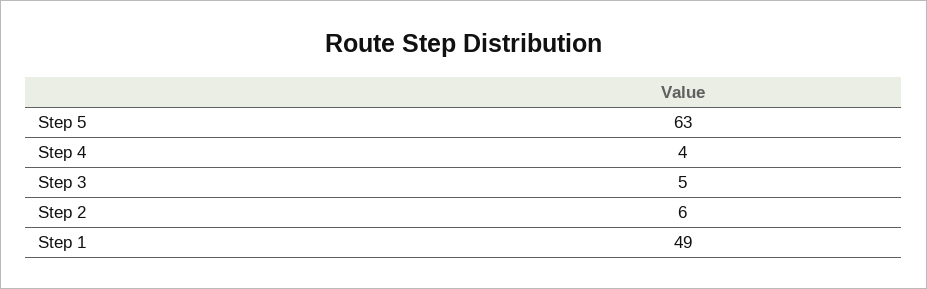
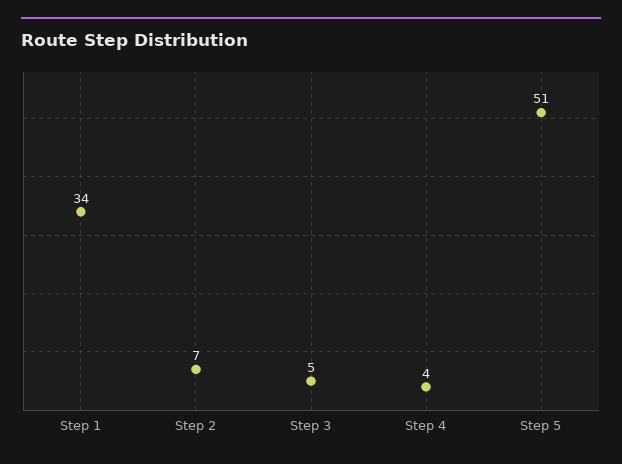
Step 5: 63 -> 51
Step 2: 6 -> 7
Step 1: 49 -> 34

